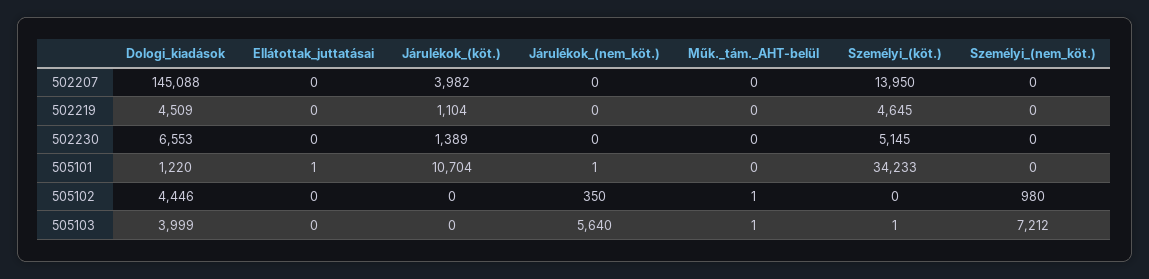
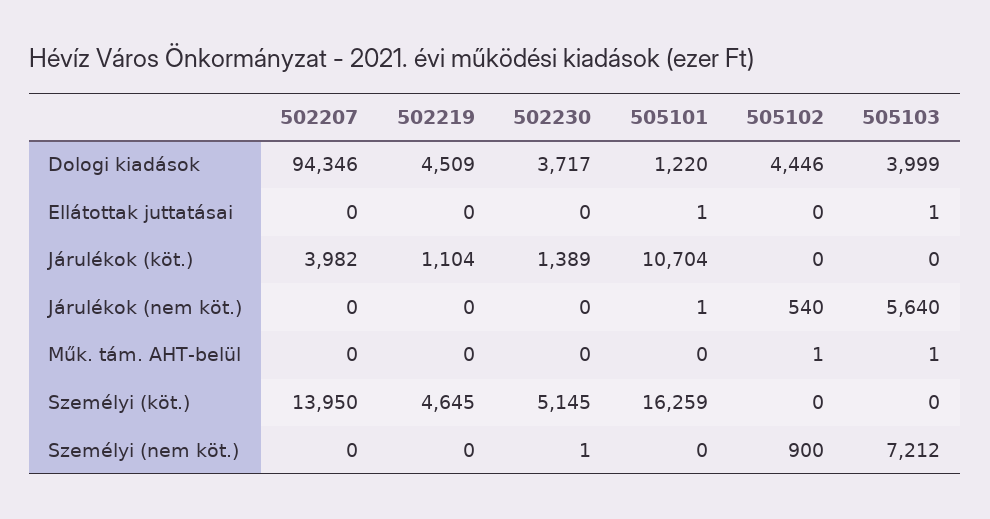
Dologi_kiadások, 502207: 145088 -> 94346
Dologi_kiadások, 502230: 6553 -> 3717
Személyi_(nem_köt.), 502230: 0 -> 1
Személyi_(köt.), 505101: 34233 -> 16259
Járulékok_(nem_köt.), 505102: 350 -> 540
Személyi_(nem_köt.), 505102: 980 -> 900
Ellátottak_juttatásai, 505103: 0 -> 1
Személyi_(köt.), 505103: 1 -> 0

